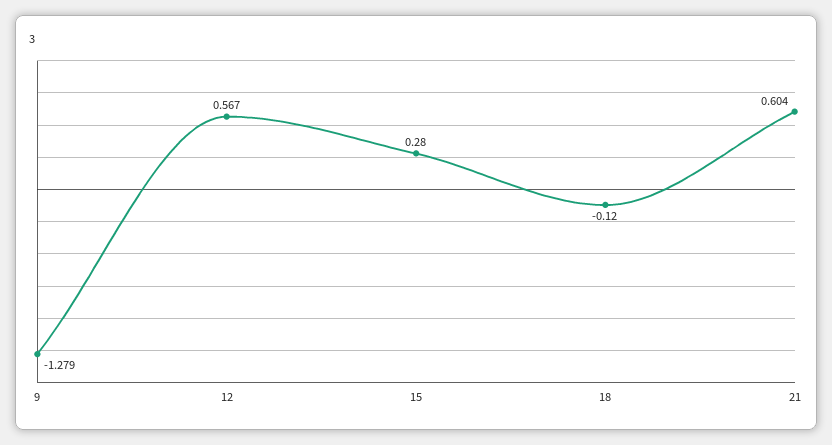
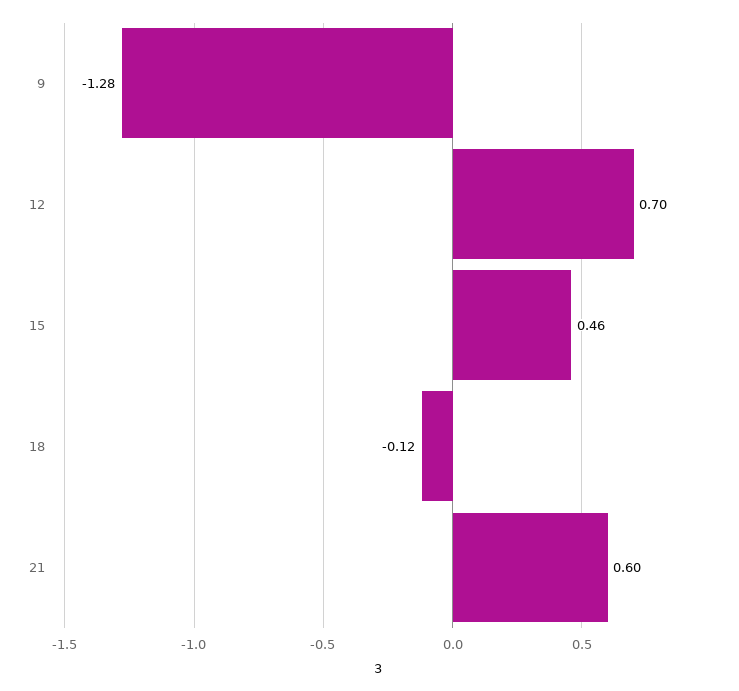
12: 0.567 -> 0.7
15: 0.28 -> 0.46

